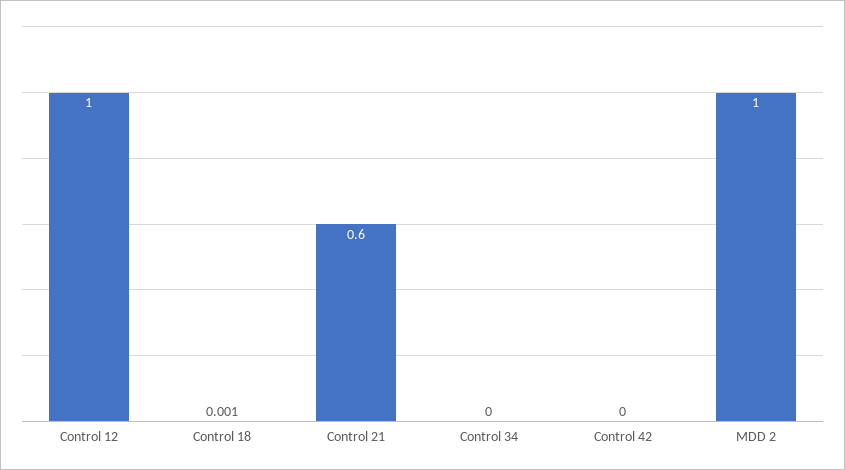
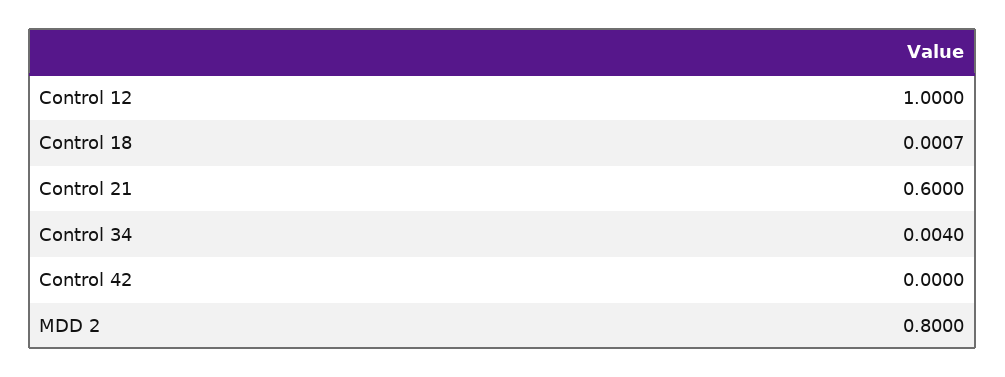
Control 34: 0 -> 0.004
MDD 2: 1 -> 0.8

